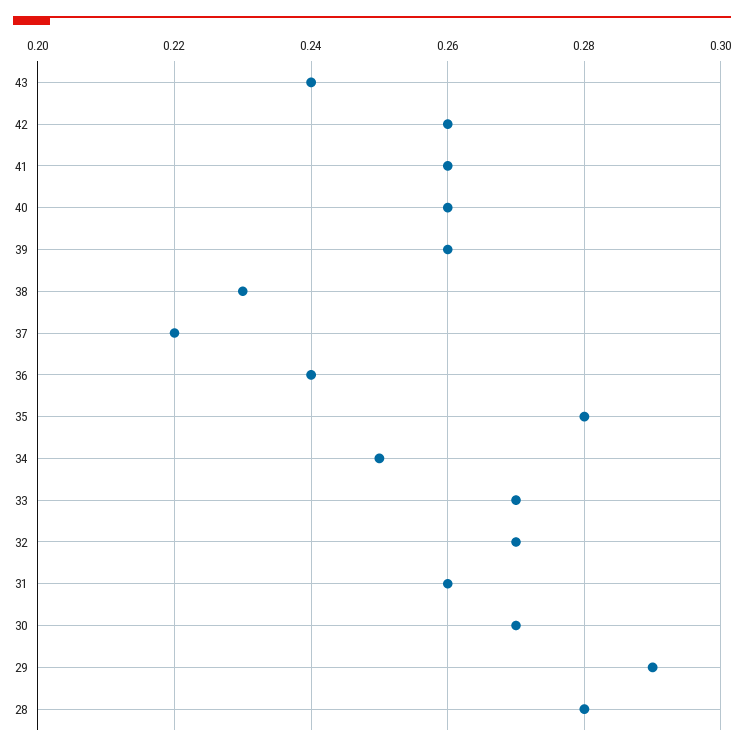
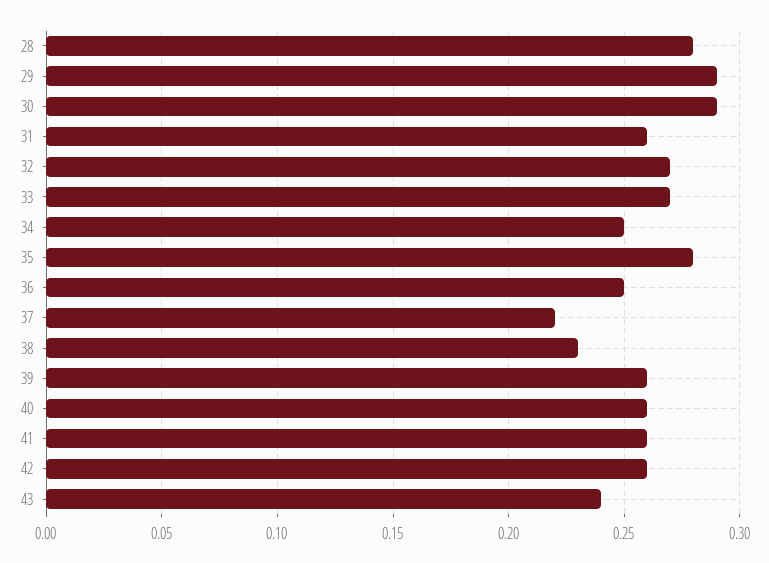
36: 0.24 -> 0.25
30: 0.27 -> 0.29

